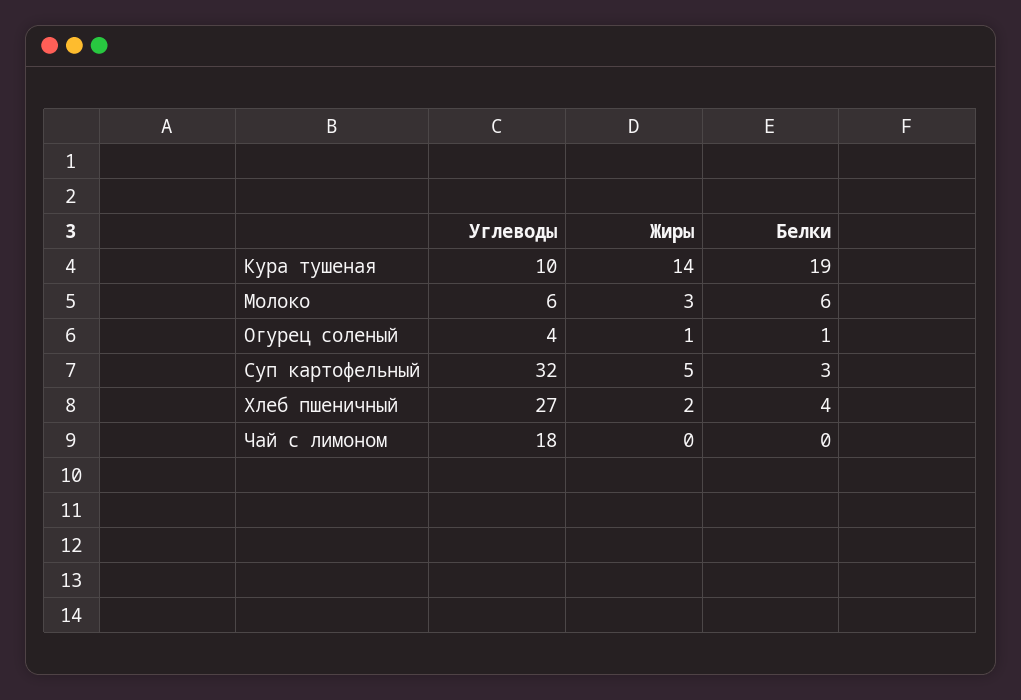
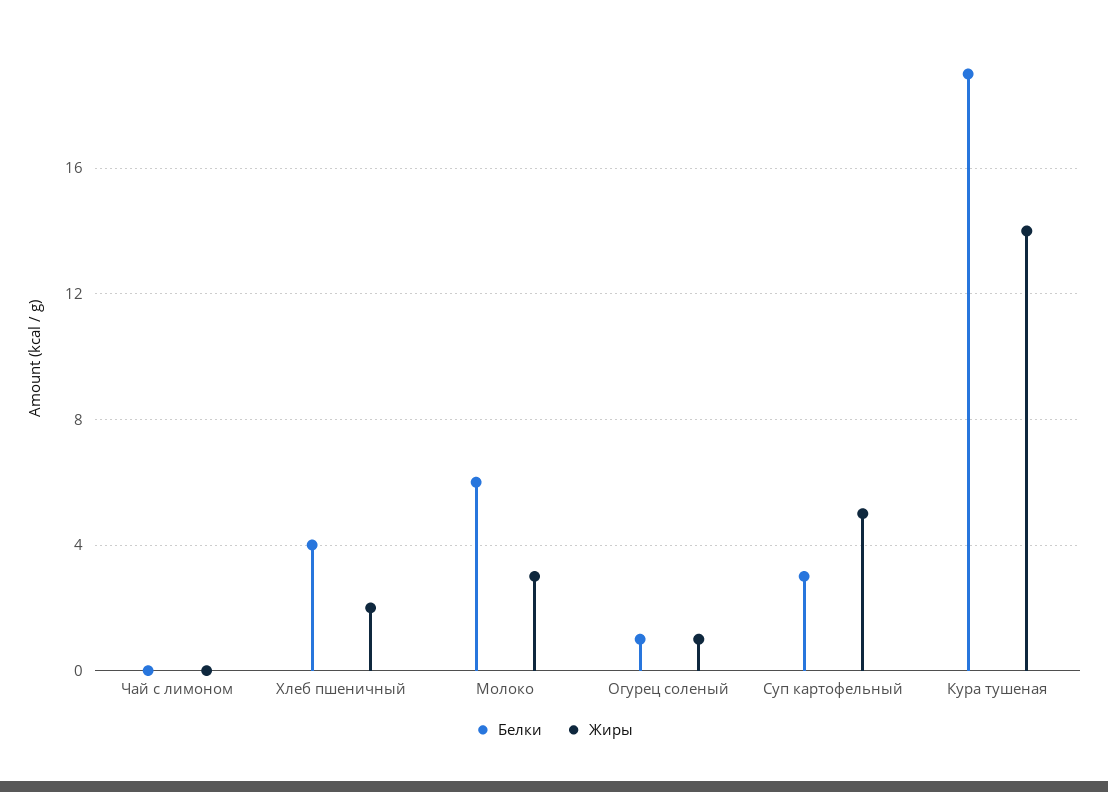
Углеводы, Кура тушеная: 10 -> none
Углеводы, Молоко: 6 -> none
Углеводы, Огурец соленый: 4 -> none
Углеводы, Суп картофельный: 32 -> none
Углеводы, Хлеб пшеничный: 27 -> none
Углеводы, Чай с лимоном: 18 -> none

